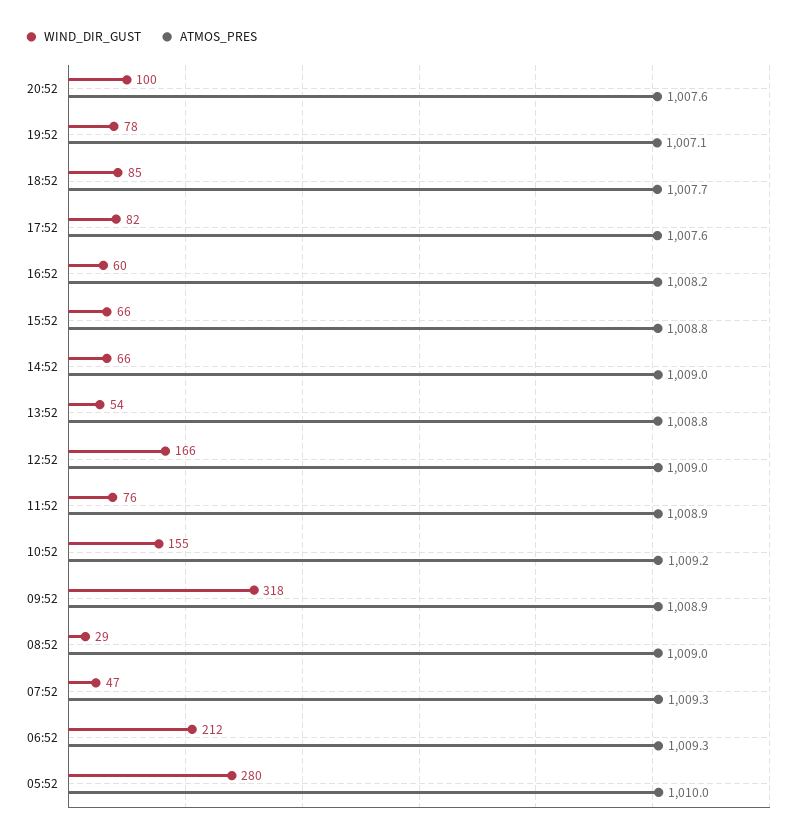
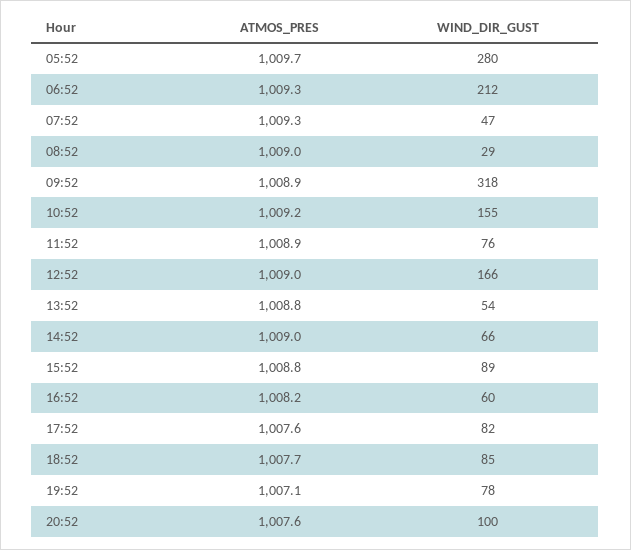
WIND_DIR_GUST, 15:52: 66 -> 89
ATMOS_PRES, 05:52: 1010 -> 1009.7

